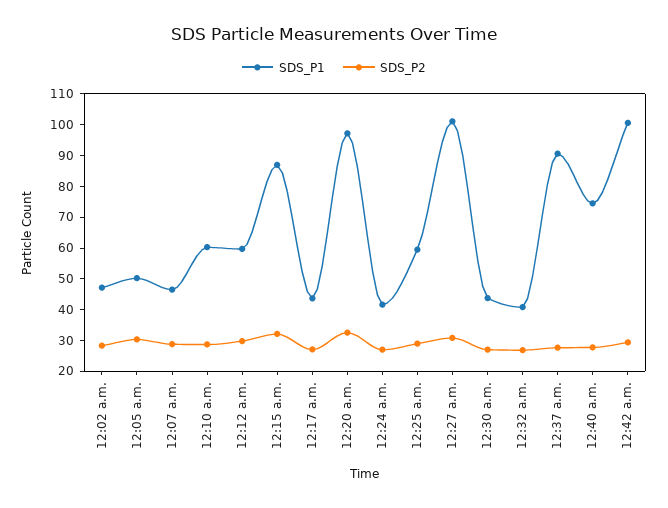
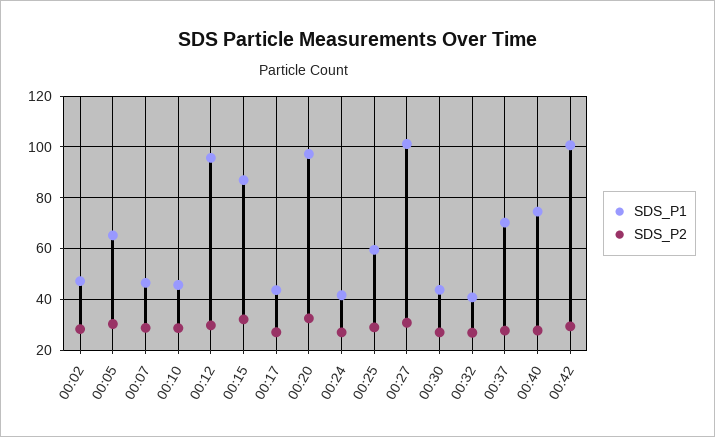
SDS_P1, 12:05 a.m.: 50 -> 65
SDS_P1, 12:10 a.m.: 60 -> 45
SDS_P1, 12:12 a.m.: 60 -> 95
SDS_P1, 12:37 a.m.: 90 -> 70

